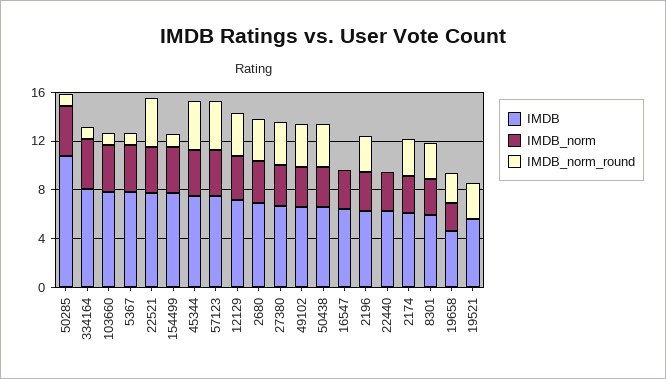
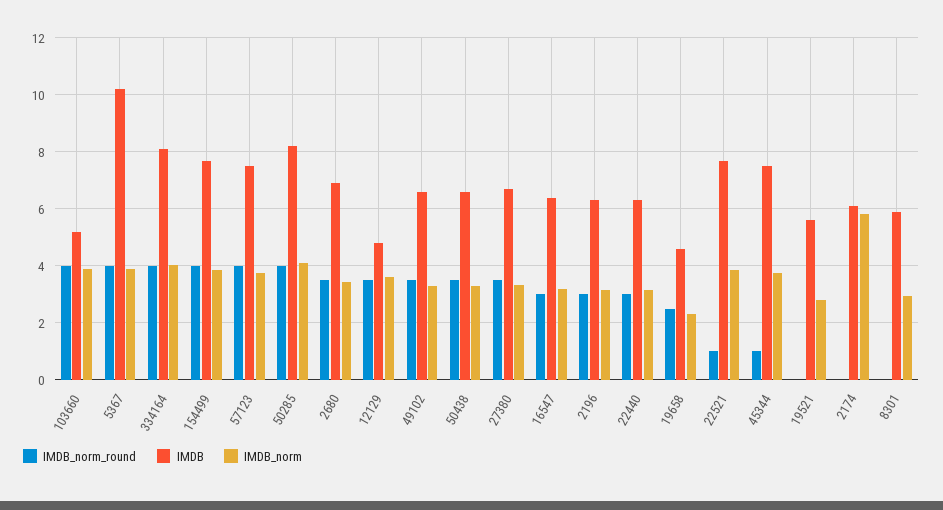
IMDB, 50285: 11 -> 8.25
IMDB_norm_round, 50285: 1 -> 4
IMDB_norm_round, 334164: 1 -> 4
IMDB, 103660: 8 -> 5.25
IMDB_norm_round, 103660: 1 -> 4
IMDB, 5367: 8 -> 10.25
IMDB_norm_round, 5367: 1 -> 4
IMDB_norm_round, 22521: 4 -> 1
IMDB_norm_round, 154499: 1 -> 4
IMDB_norm_round, 45344: 4 -> 1
IMDB, 12129: 7 -> 4.75
IMDB_norm_round, 16547: 0 -> 3
IMDB_norm_round, 22440: 0 -> 3
IMDB_norm, 2174: 3 -> 5.75
IMDB_norm_round, 2174: 3 -> 0
IMDB_norm_round, 8301: 3 -> 0
IMDB_norm, 19521: 0 -> 2.75
IMDB_norm_round, 19521: 3 -> 0

